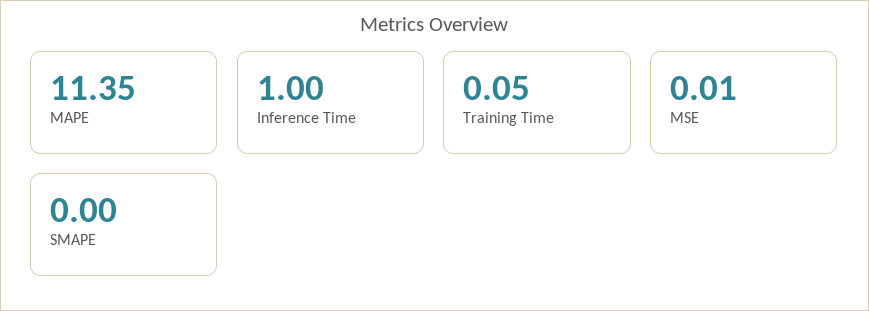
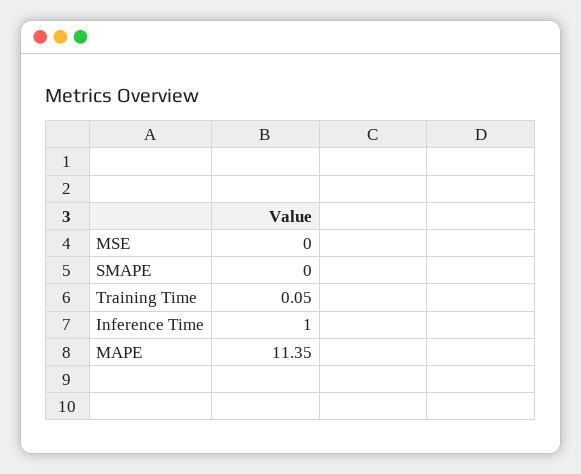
MSE: 0.01 -> 0

